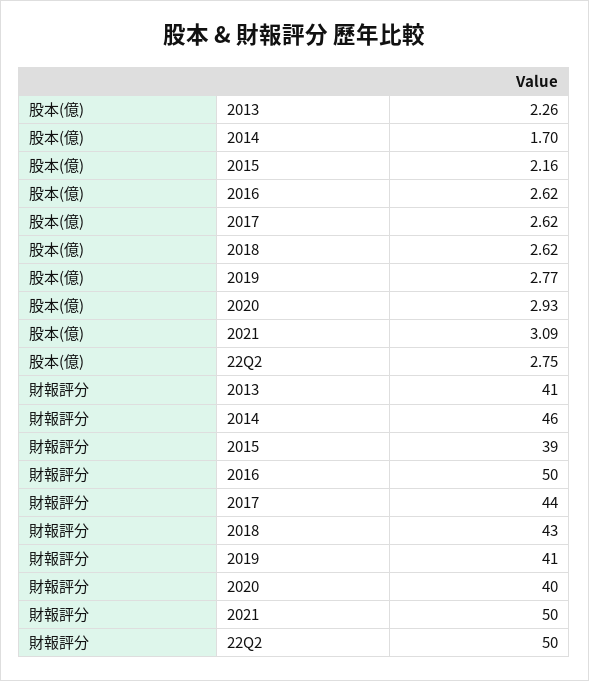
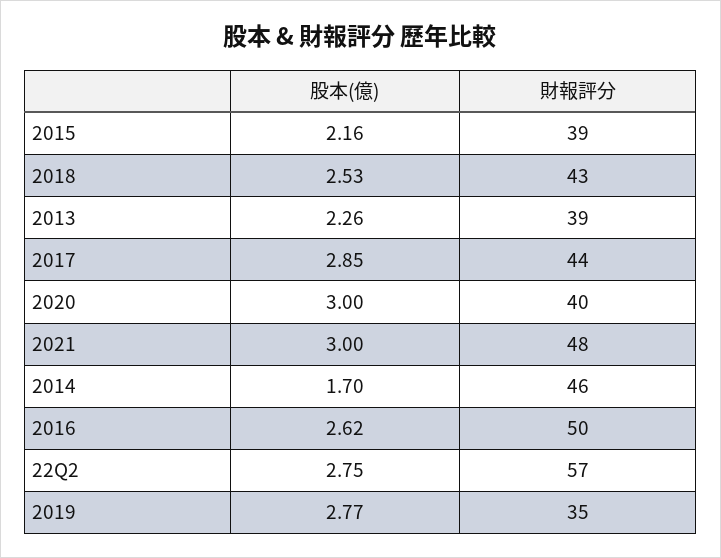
股本(億), 2017: 2.62 -> 2.85
股本(億), 2018: 2.62 -> 2.53
股本(億), 2020: 2.93 -> 3
股本(億), 2021: 3.09 -> 3
財報評分, 2013: 41 -> 39
財報評分, 2019: 41 -> 35
財報評分, 2021: 50 -> 48
財報評分, 22Q2: 50 -> 57

